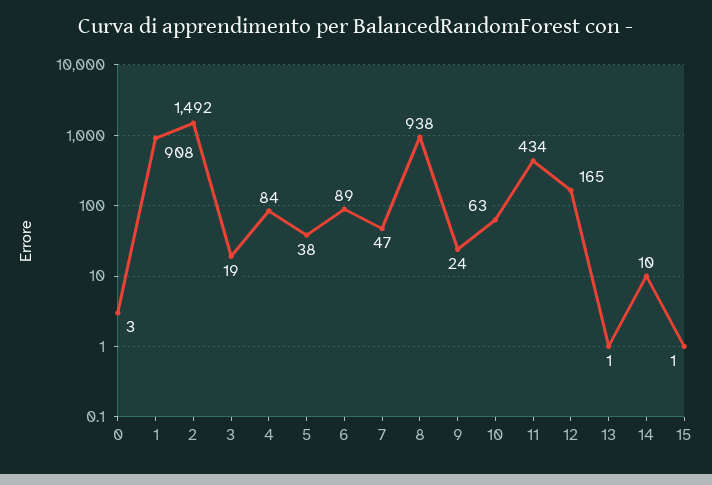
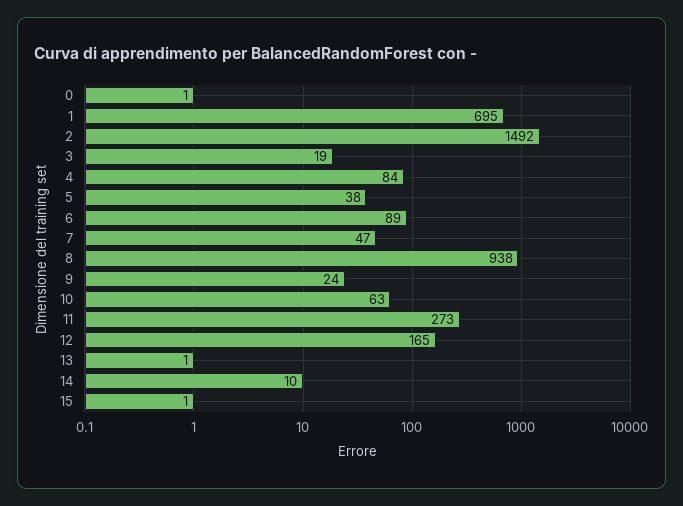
0: 3 -> 1
1: 908 -> 695
11: 434 -> 273

